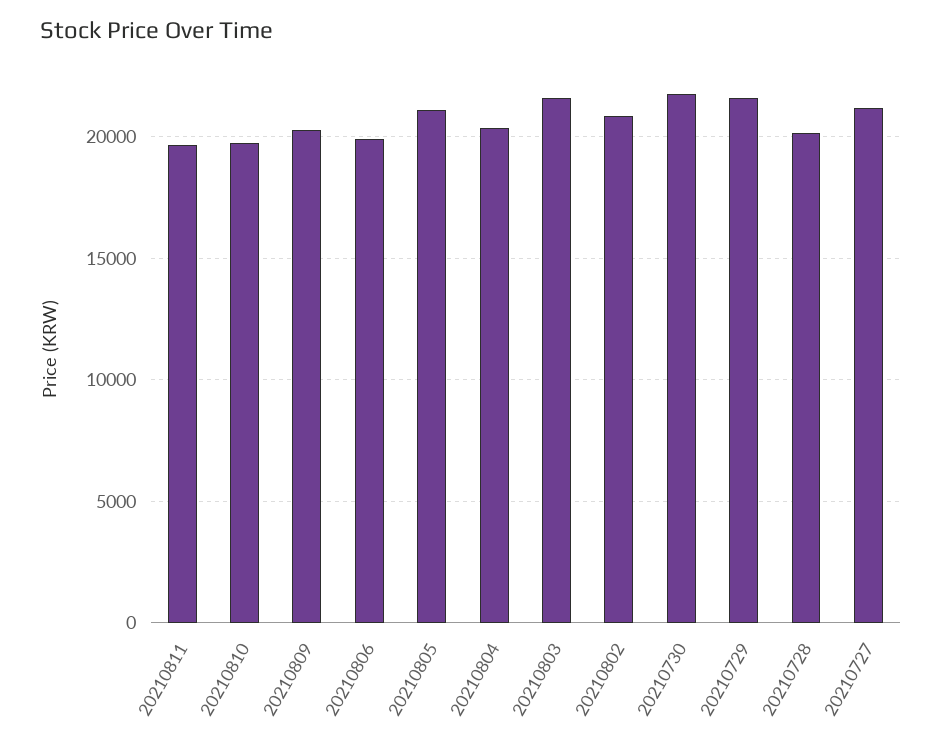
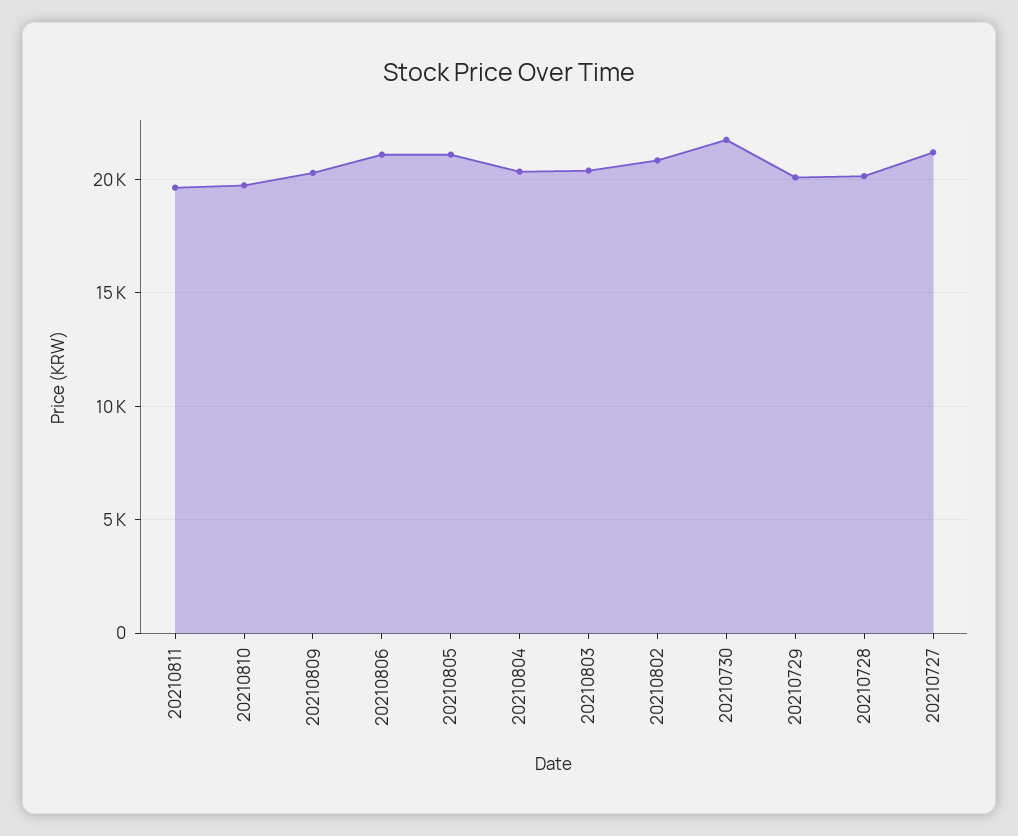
20210806: 20000 -> 21000
20210803: 21500 -> 20500
20210729: 21500 -> 20000

